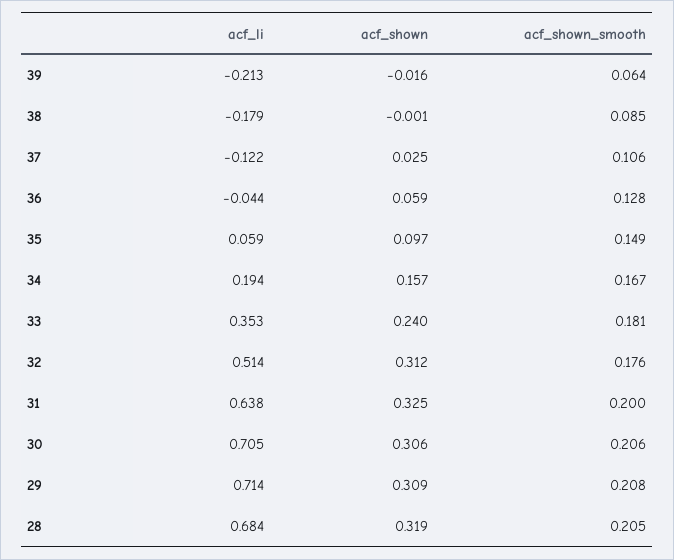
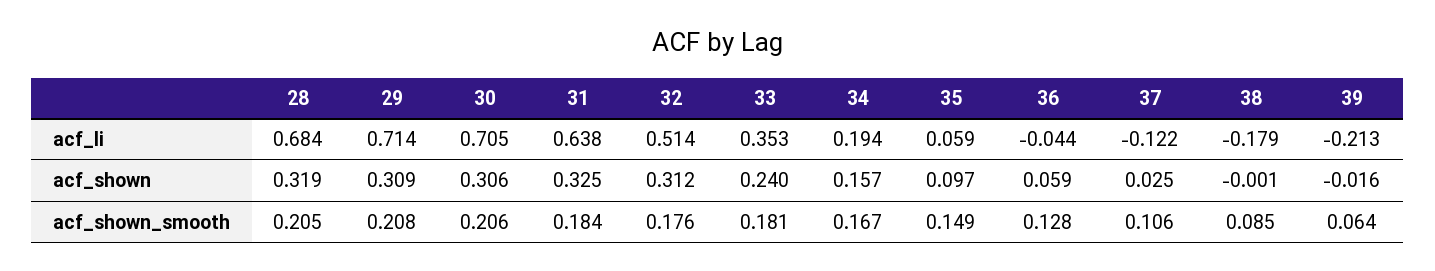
acf_shown_smooth, 31: 0.2 -> 0.184

